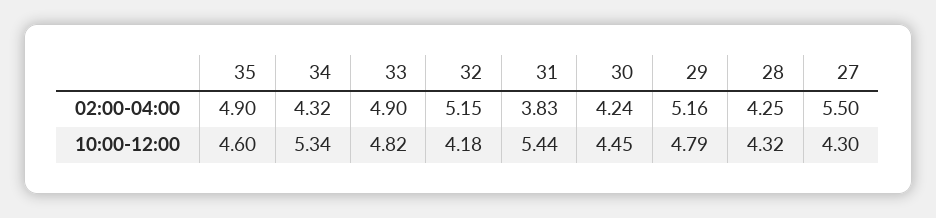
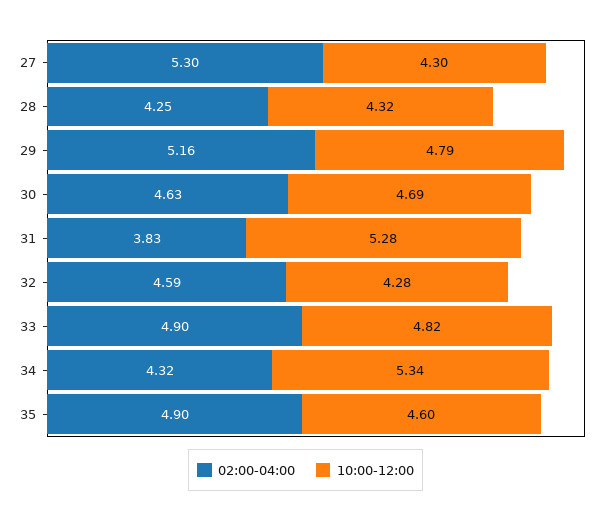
02:00-04:00, 32: 5.15 -> 4.59
02:00-04:00, 30: 4.24 -> 4.63
02:00-04:00, 27: 5.5 -> 5.3
10:00-12:00, 32: 4.18 -> 4.28
10:00-12:00, 31: 5.44 -> 5.28
10:00-12:00, 30: 4.45 -> 4.69

